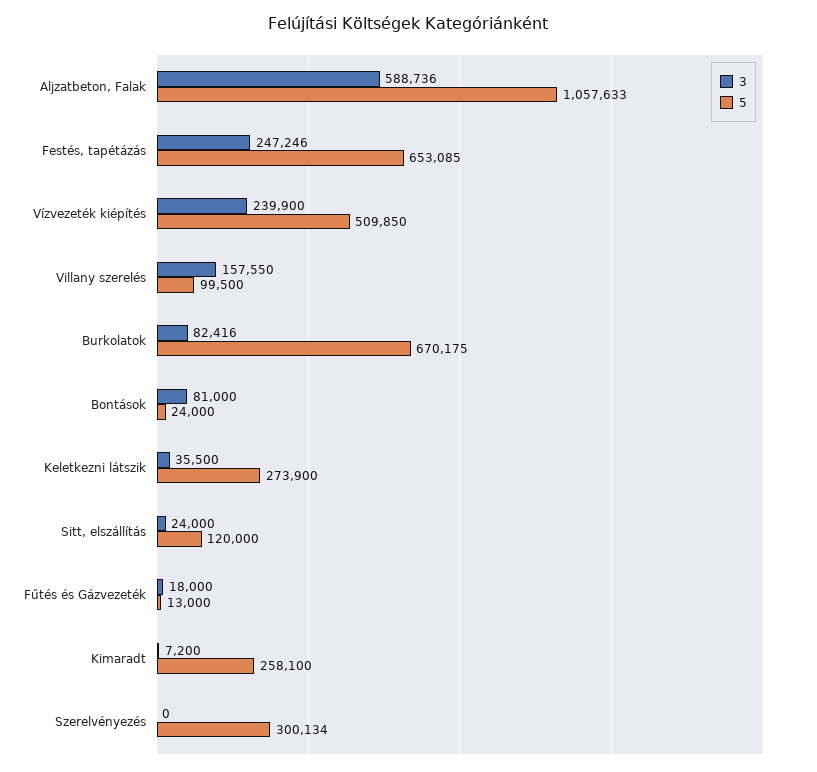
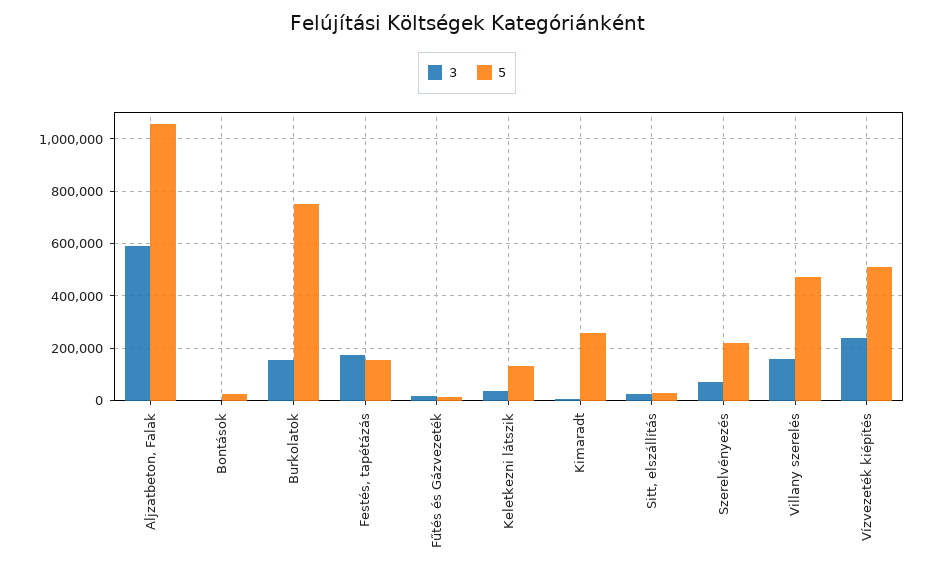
3, Festés, tapétázás: 247246 -> 175000
5, Festés, tapétázás: 653085 -> 150000
5, Villany szerelés: 99500 -> 475000
3, Burkolatok: 82416 -> 150000
5, Burkolatok: 670175 -> 750000
3, Bontások: 81000 -> 0
5, Keletkezni látszik: 273900 -> 125000
5, Sitt, elszállítás: 120000 -> 25000
3, Szerelvényezés: 0 -> 75000
5, Szerelvényezés: 300134 -> 225000

